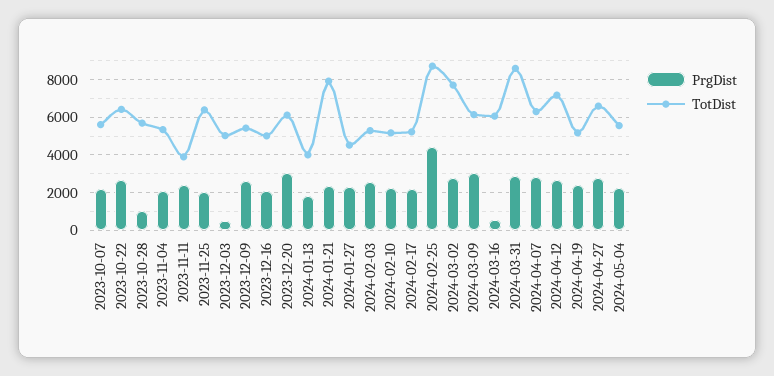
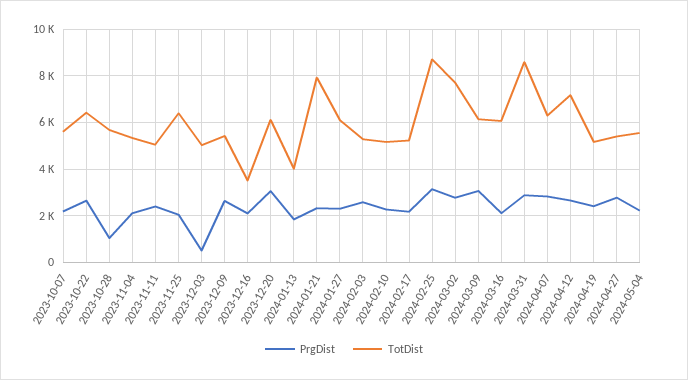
TotDist, 2023-11-11: 4000 -> 5000
TotDist, 2023-12-16: 5000 -> 3500
TotDist, 2024-01-27: 4500 -> 6000
PrgDist, 2024-02-25: 4500 -> 3000
PrgDist, 2024-03-16: 500 -> 2000
TotDist, 2024-04-27: 6500 -> 5500

